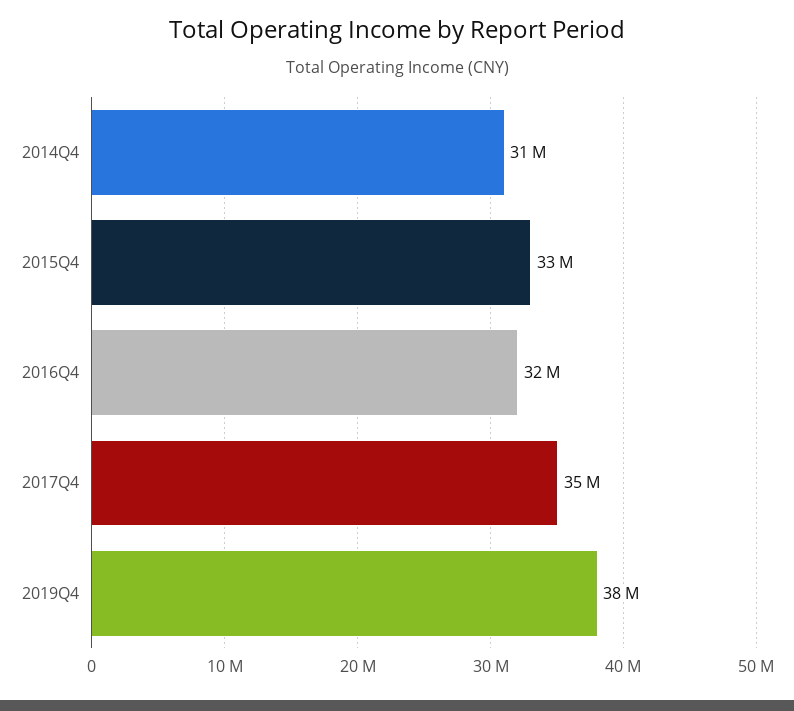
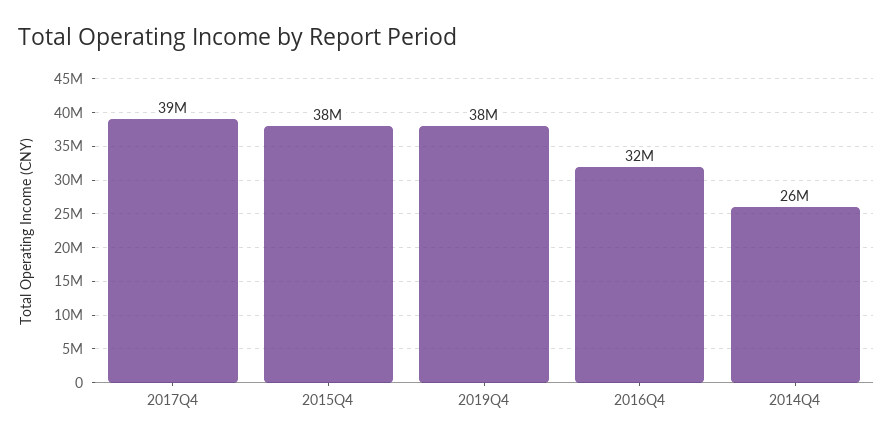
2014Q4: 31000000 -> 26000000
2015Q4: 33000000 -> 38000000
2017Q4: 35000000 -> 39000000

